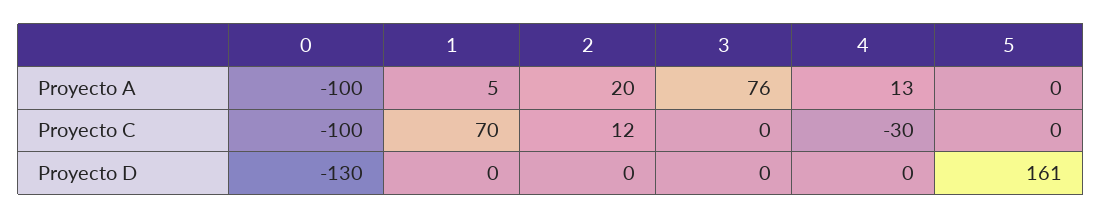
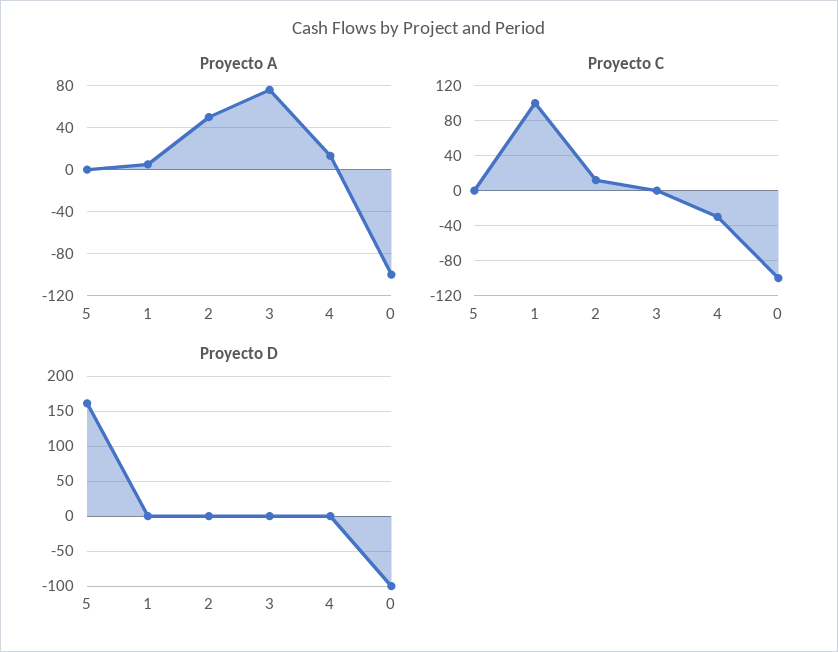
Proyecto A, 2: 20 -> 50
Proyecto C, 1: 70 -> 100
Proyecto D, 0: -130 -> -100

